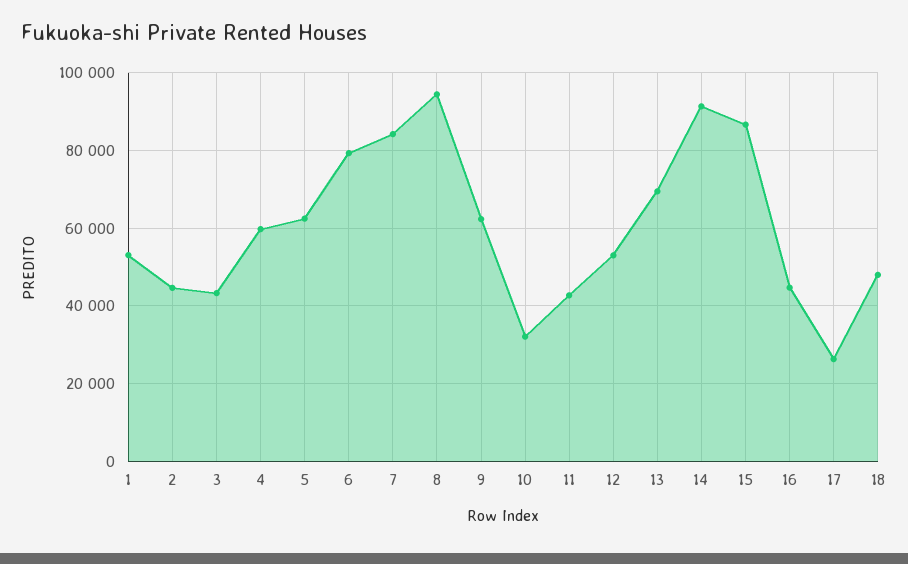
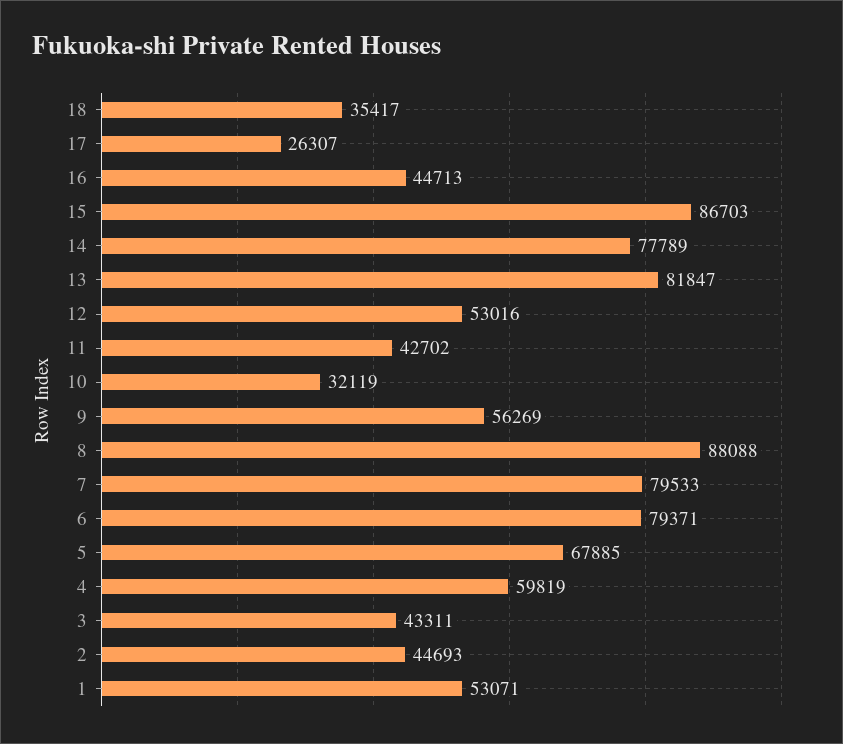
5: 62000 -> 67885
7: 84000 -> 79533
8: 94000 -> 88088
9: 62000 -> 56269
13: 70000 -> 81847
14: 92000 -> 77789
18: 48000 -> 35417

